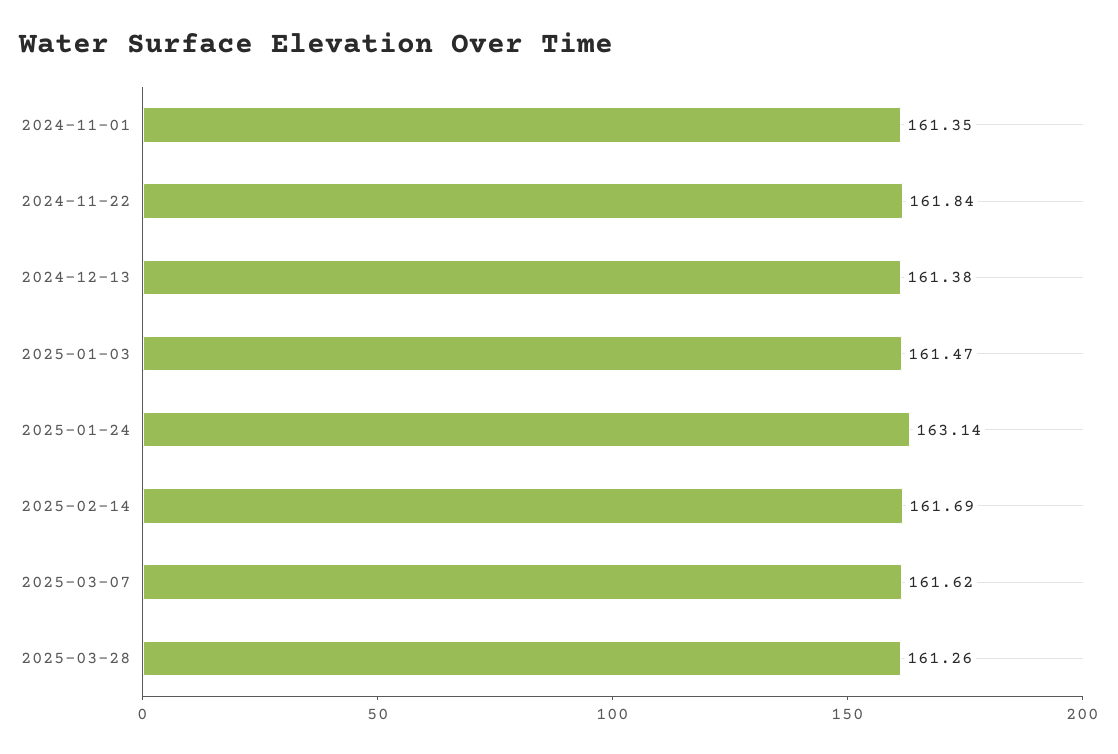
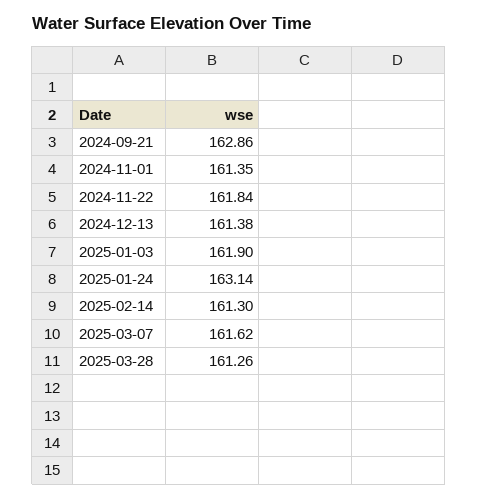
2025-01-03: 161.47 -> 161.9
2025-02-14: 161.69 -> 161.3
2024-09-21: none -> 162.86

